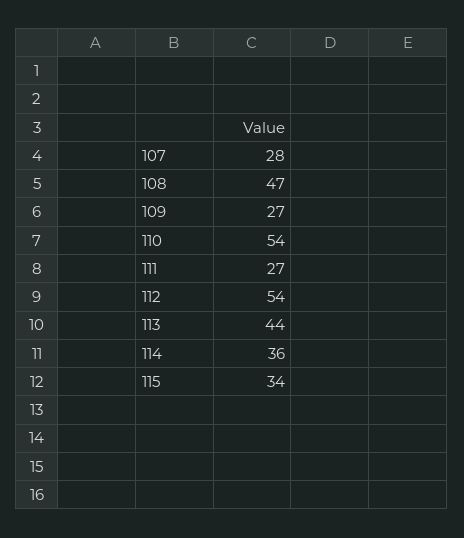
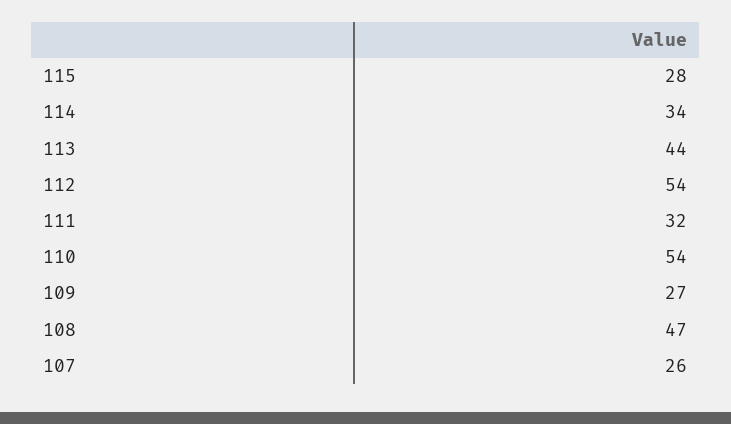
107: 28 -> 26
111: 27 -> 32
114: 36 -> 34
115: 34 -> 28

